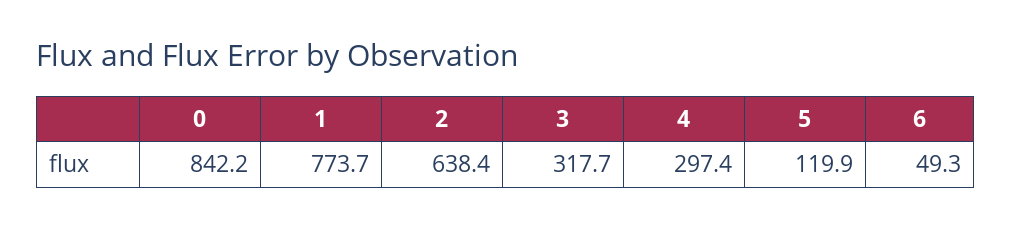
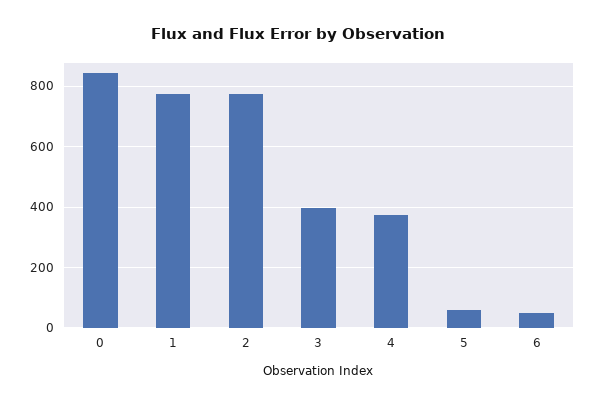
2: 638.4 -> 780
3: 317.7 -> 400
4: 297.4 -> 380
5: 119.9 -> 60

